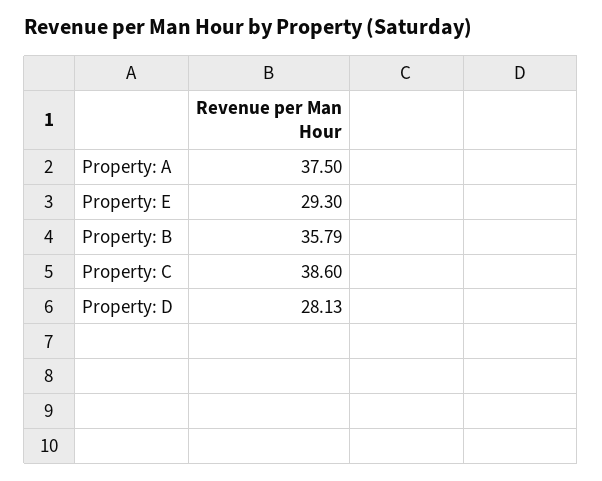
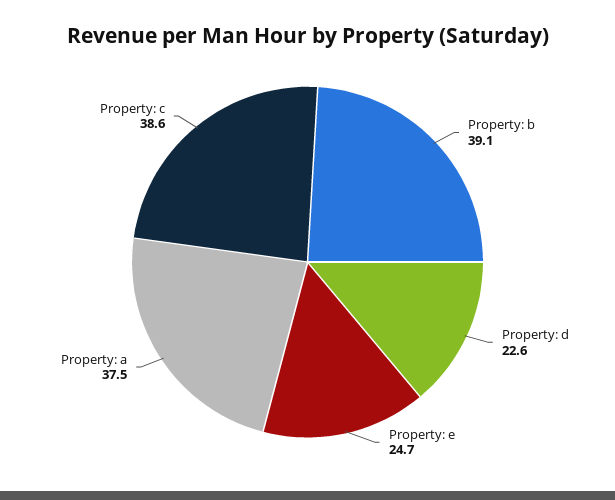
Property: E: 29.3 -> 24.7
Property: B: 35.79 -> 39.1
Property: D: 28.13 -> 22.6

